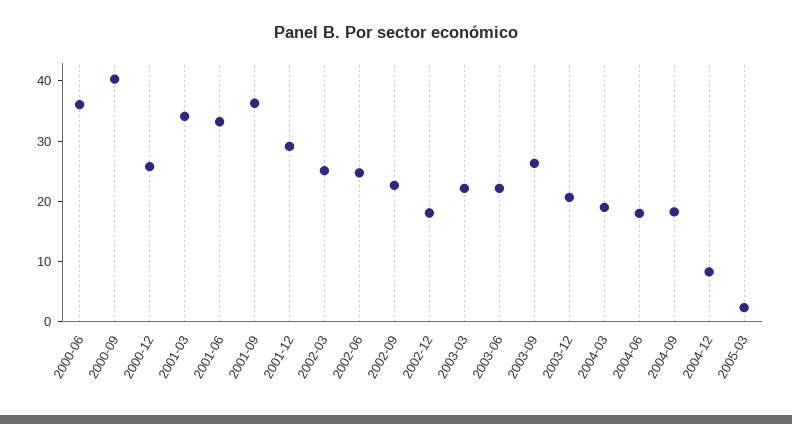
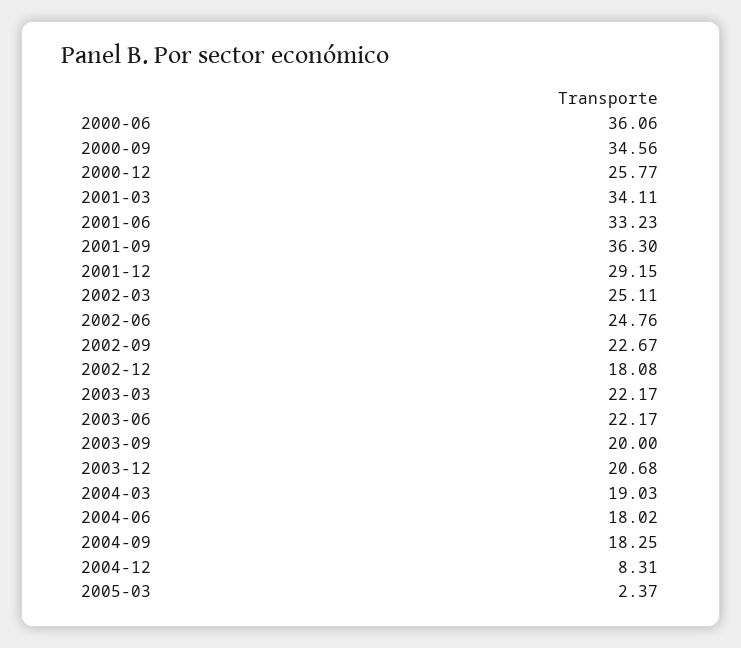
2000-09: 40 -> 34.56
2003-09: 26 -> 20

